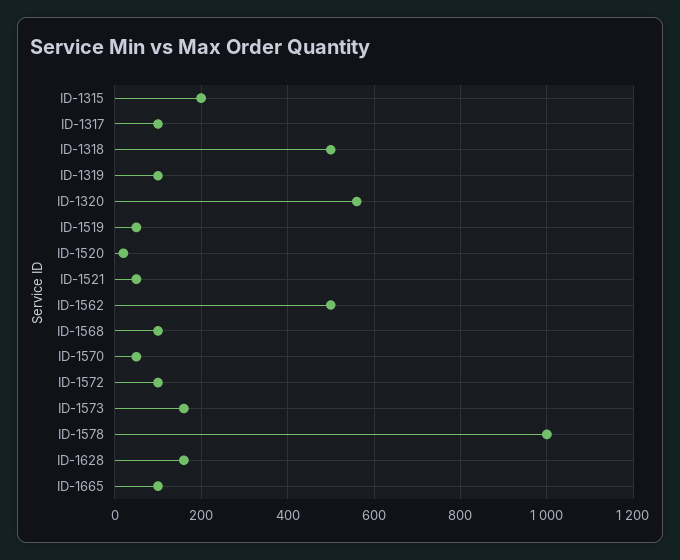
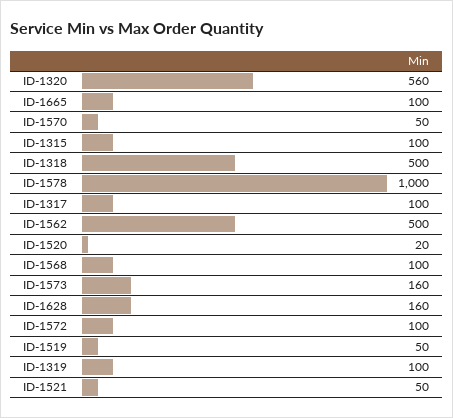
ID-1315: 200 -> 100

